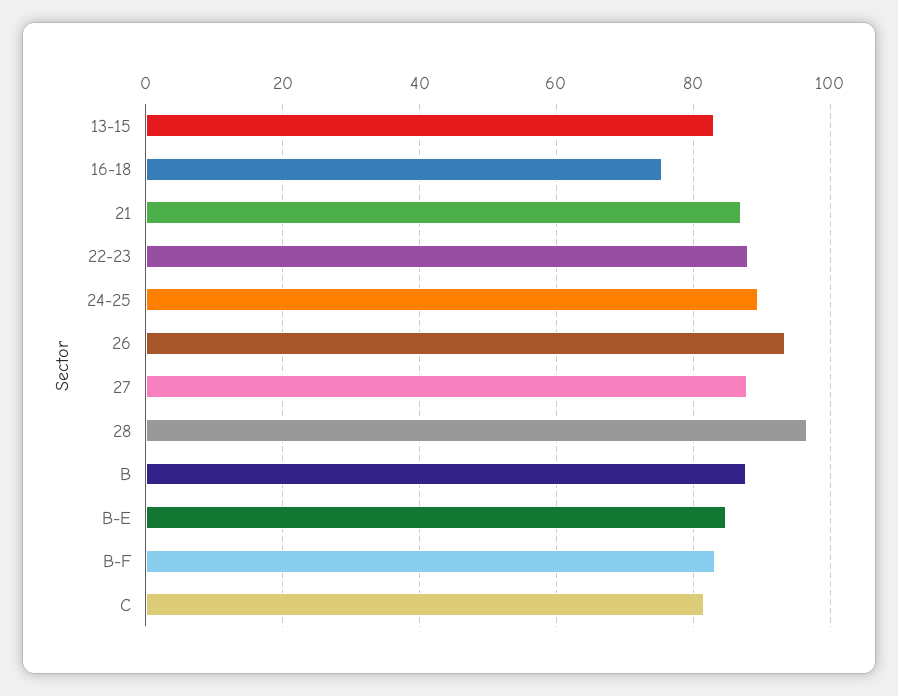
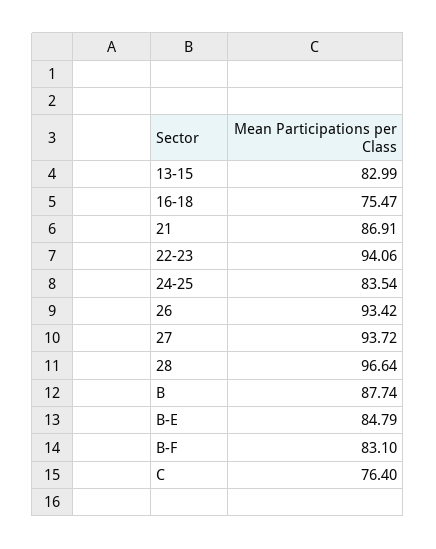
22-23: 88 -> 94.06
24-25: 90 -> 83.54
27: 88 -> 93.72
C: 82 -> 76.4

